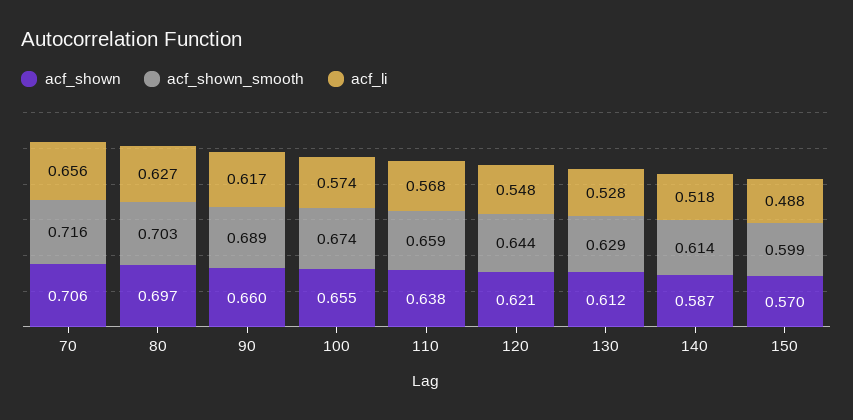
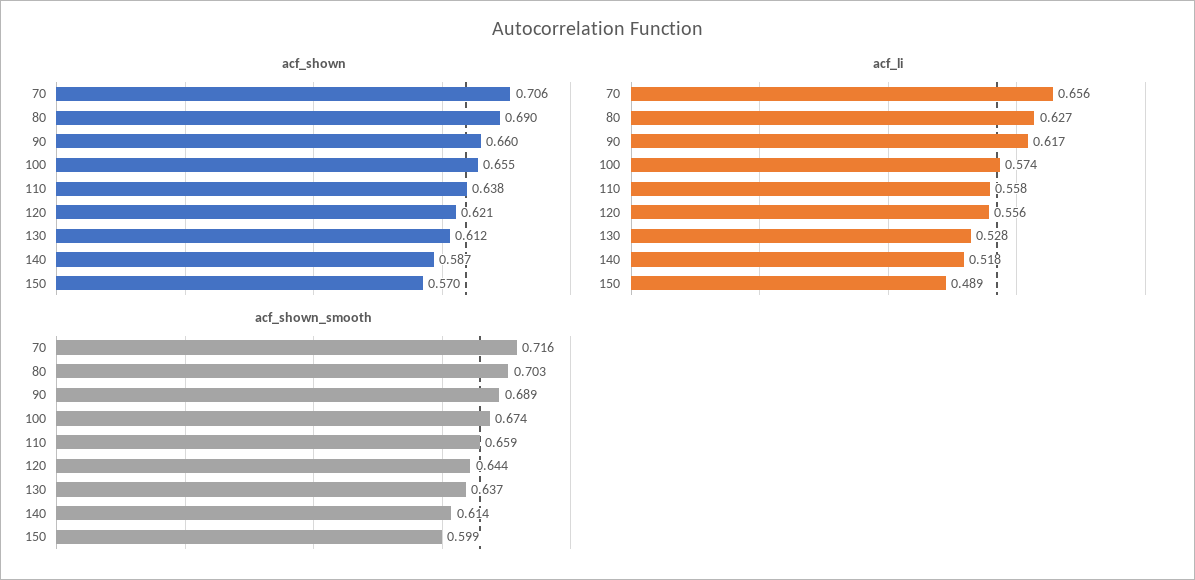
acf_shown, 80: 0.697 -> 0.69
acf_li, 110: 0.568 -> 0.558
acf_li, 120: 0.548 -> 0.556
acf_shown_smooth, 130: 0.629 -> 0.637
acf_li, 150: 0.488 -> 0.489

